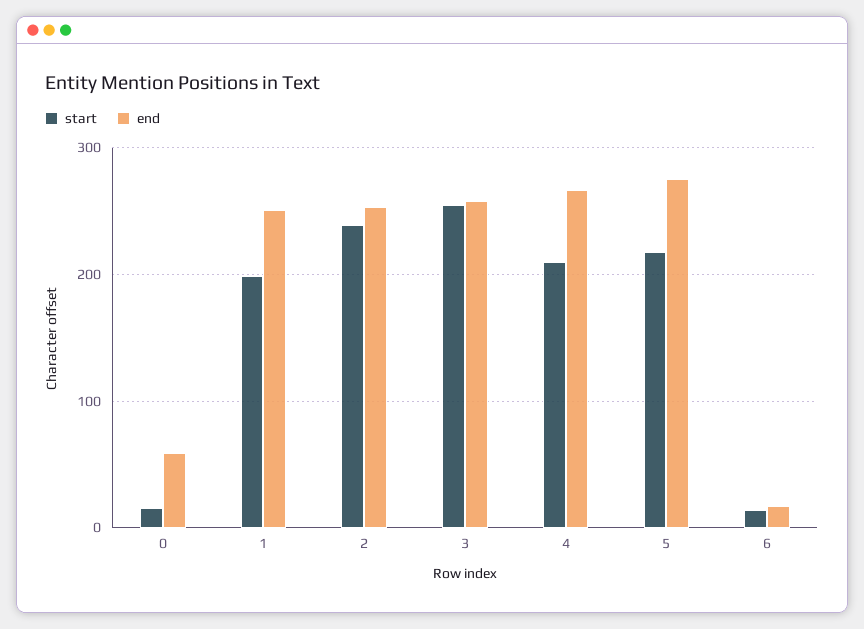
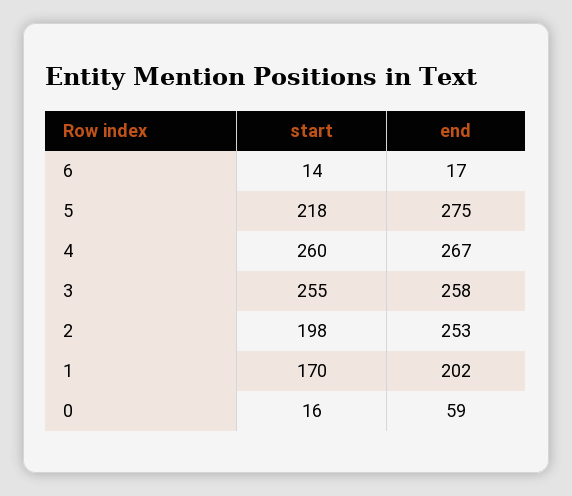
start, 1: 200 -> 170
end, 1: 250 -> 202
start, 2: 240 -> 198
start, 4: 210 -> 260

